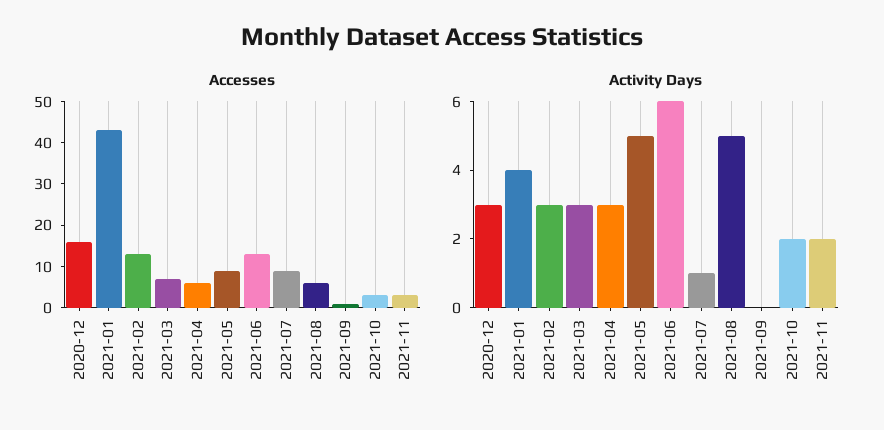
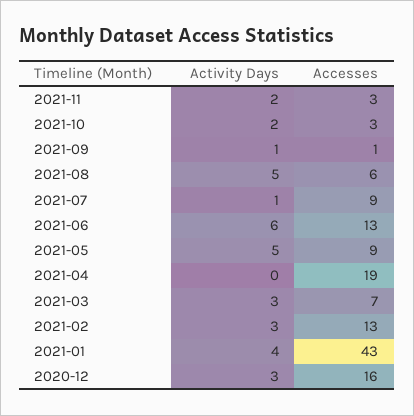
Accesses, 2021-04: 5 -> 19
Activity Days, 2021-04: 3 -> 0
Activity Days, 2021-09: 0 -> 1

